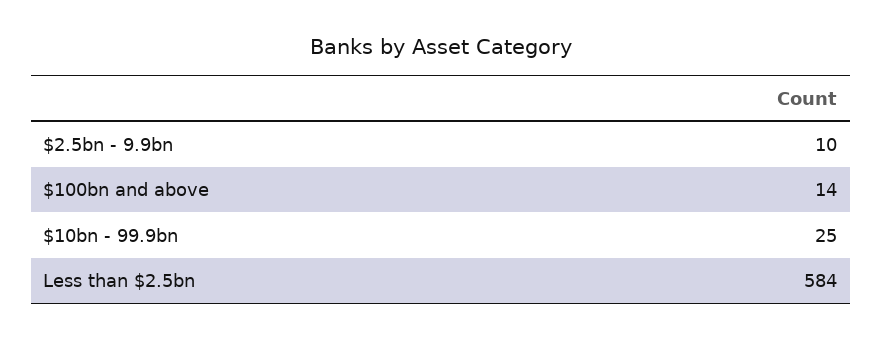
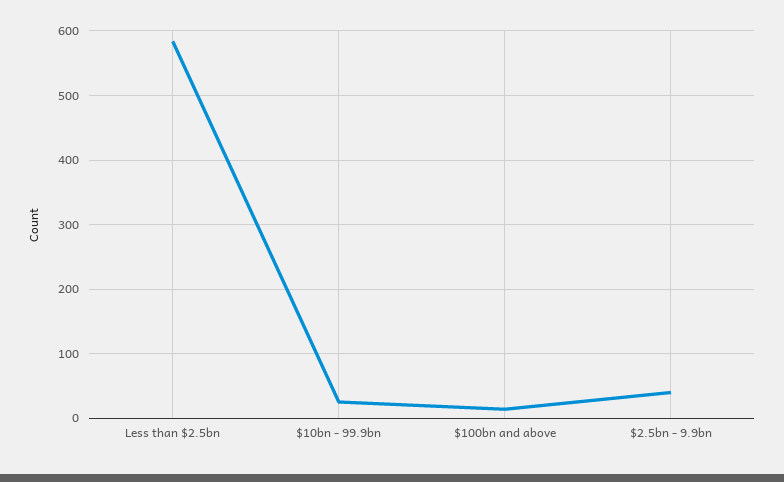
$2.5bn - 9.9bn: 10 -> 40

